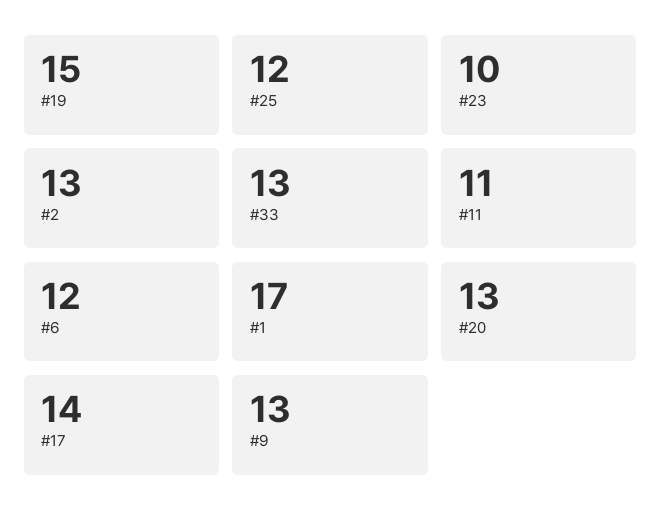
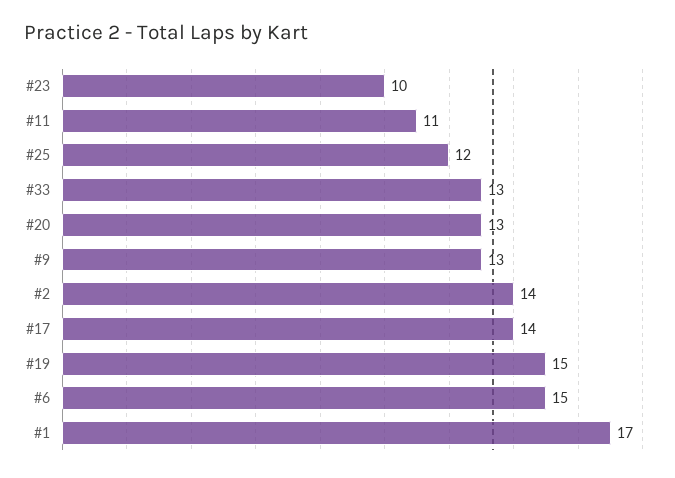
#2: 13 -> 14
#6: 12 -> 15

